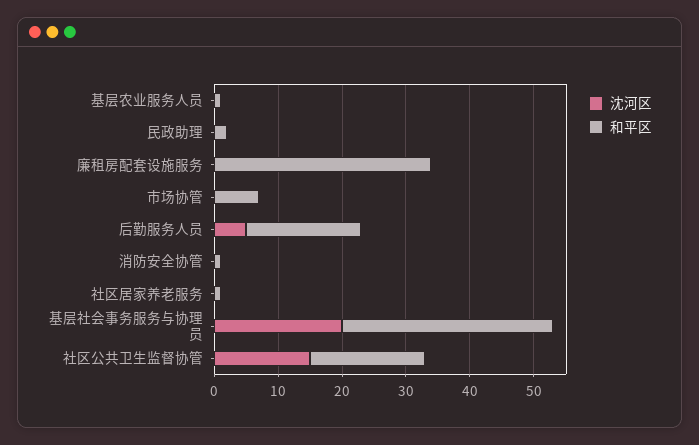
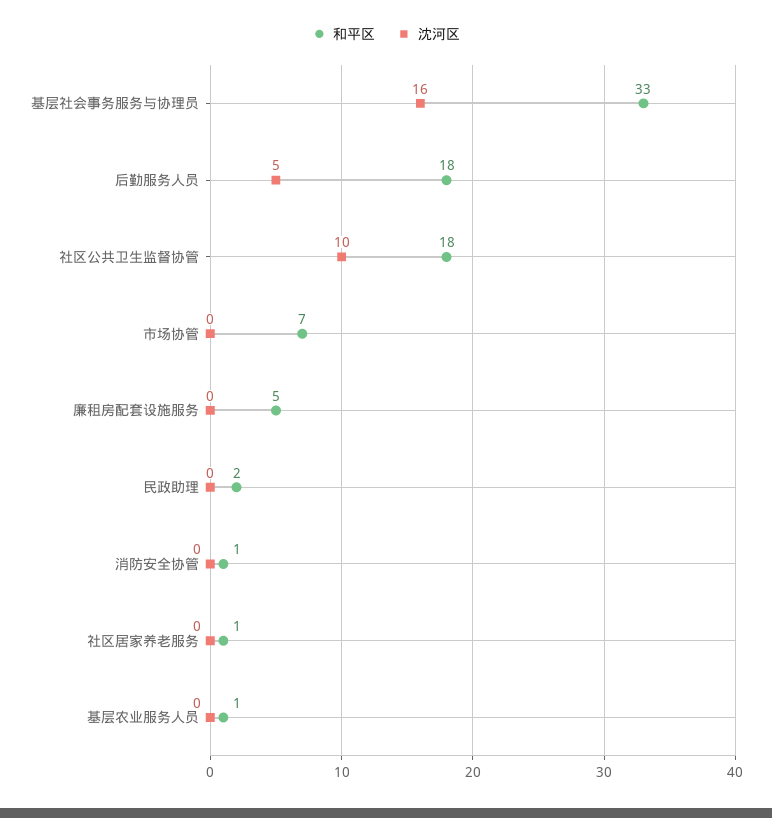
和平区, 廉租房配套设施服务: 35 -> 5
沈河区, 基层社会事务服务与协理员: 20 -> 16
沈河区, 社区公共卫生监督协管: 15 -> 10

